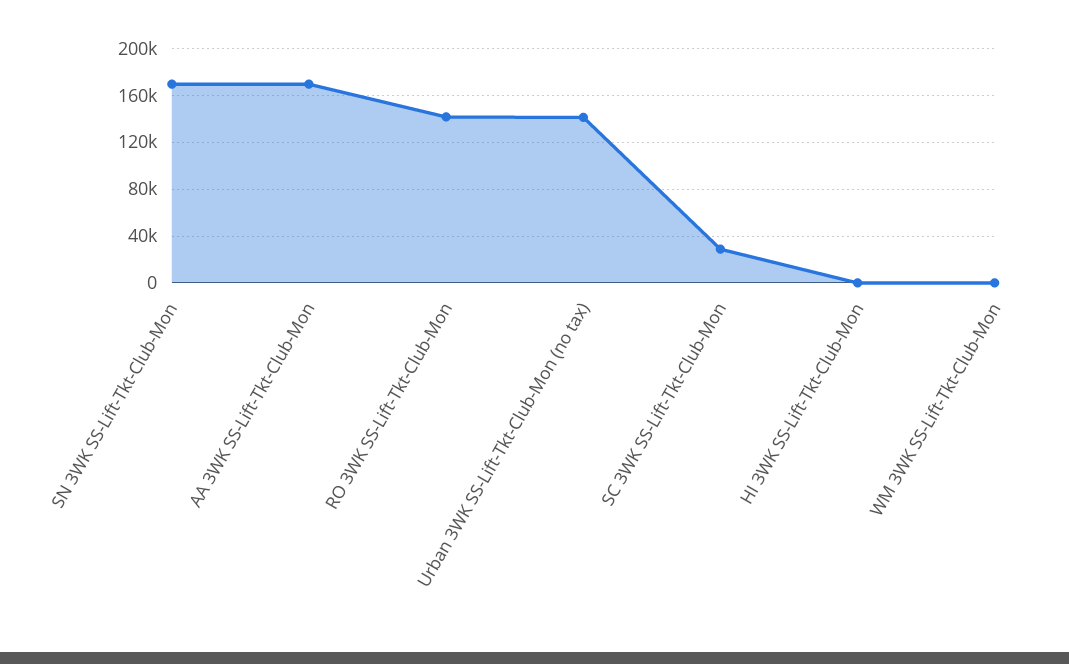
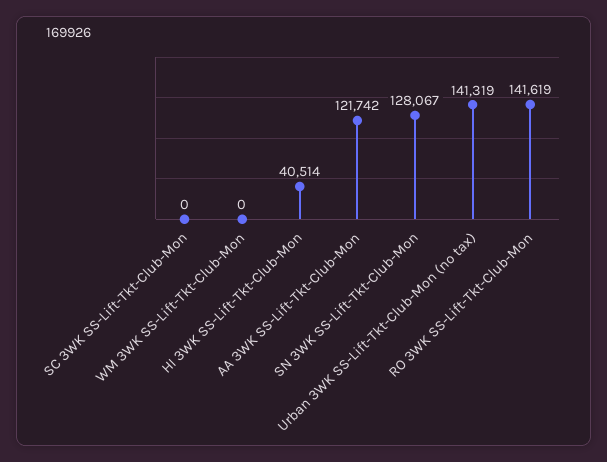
SN 3WK SS-Lift-Tkt-Club-Mon: 170000 -> 128067
AA 3WK SS-Lift-Tkt-Club-Mon: 170000 -> 121742
SC 3WK SS-Lift-Tkt-Club-Mon: 30000 -> 0
HI 3WK SS-Lift-Tkt-Club-Mon: 0 -> 40514

